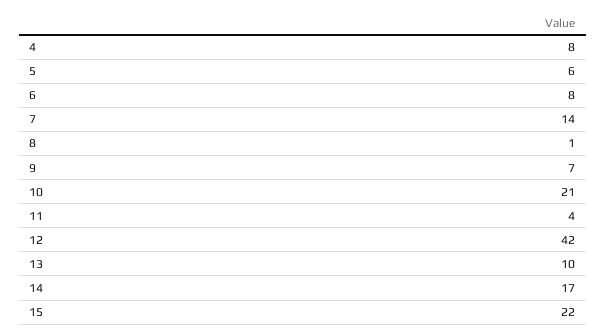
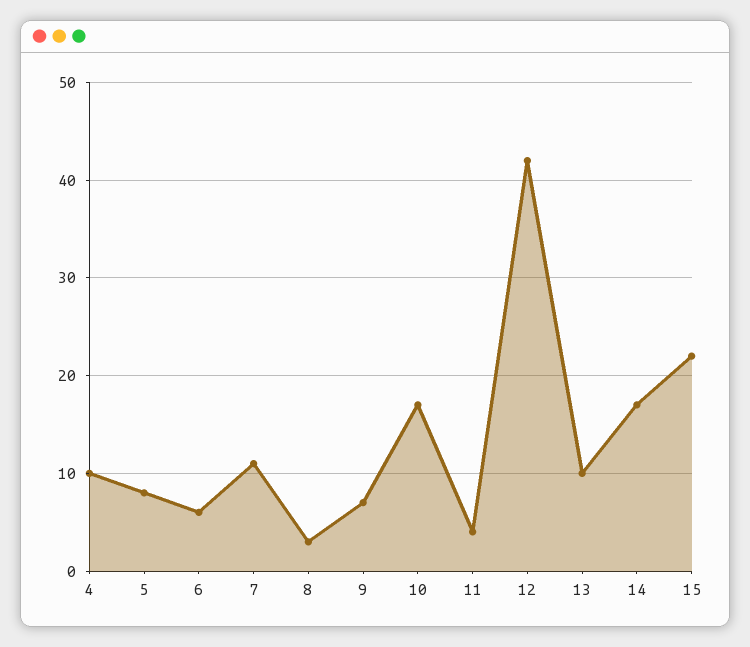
4: 8 -> 10
5: 6 -> 8
6: 8 -> 6
7: 14 -> 11
8: 1 -> 3
10: 21 -> 17

